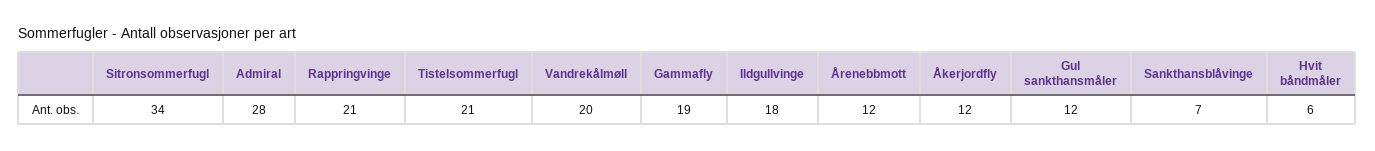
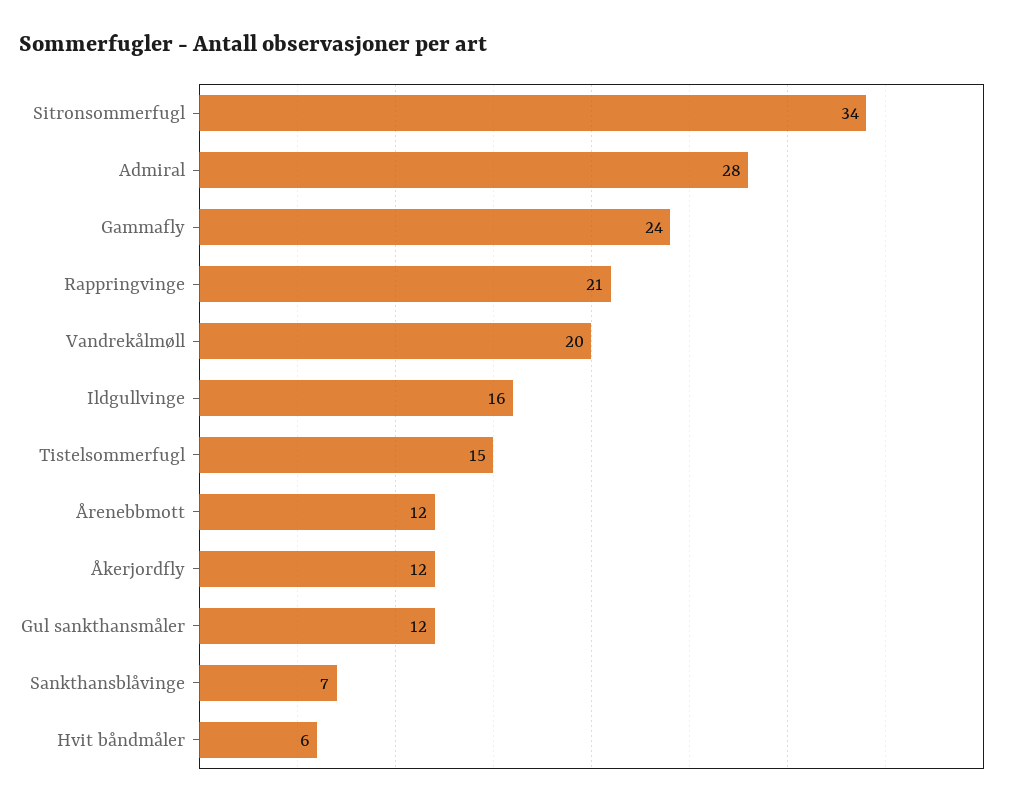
Tistelsommerfugl: 21 -> 15
Gammafly: 19 -> 24
Ildgullvinge: 18 -> 16

